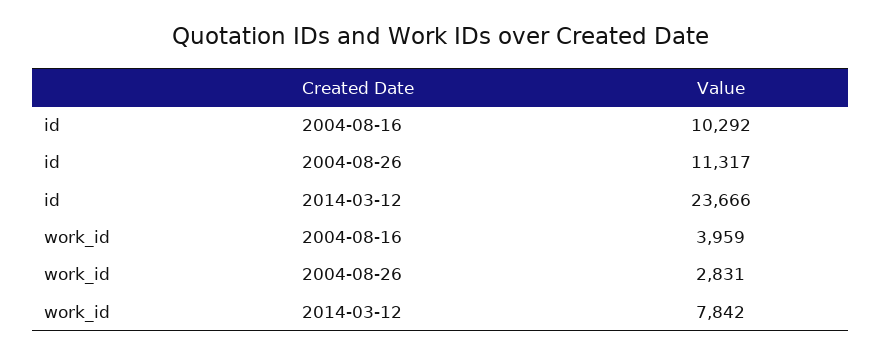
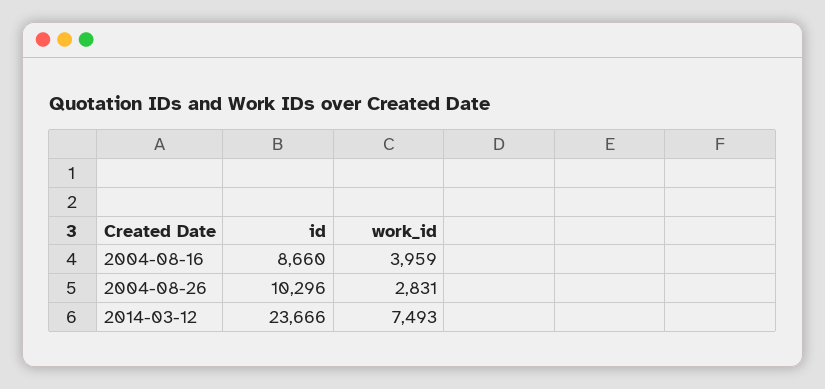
id, 2004-08-16: 10292 -> 8660
id, 2004-08-26: 11317 -> 10296
work_id, 2014-03-12: 7842 -> 7493

